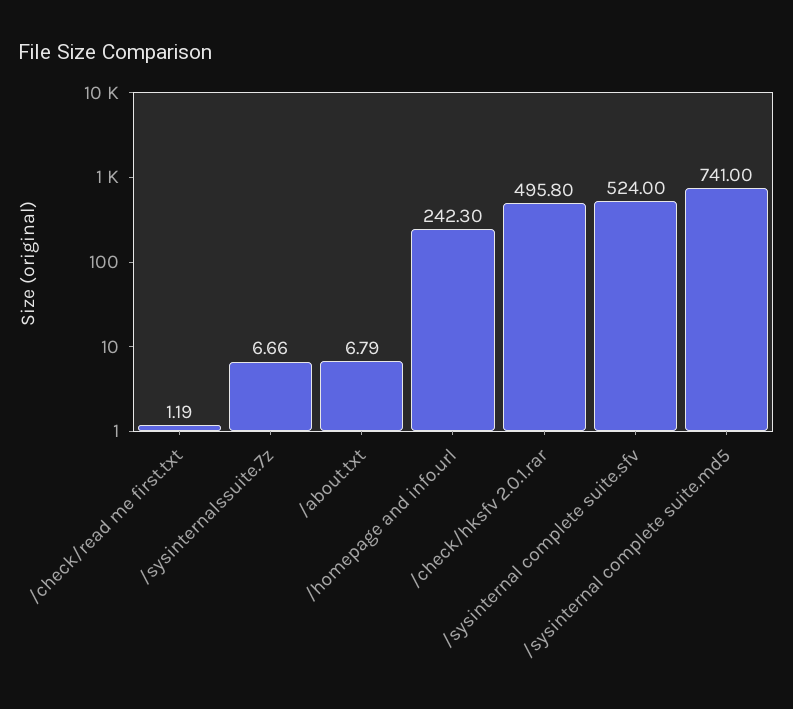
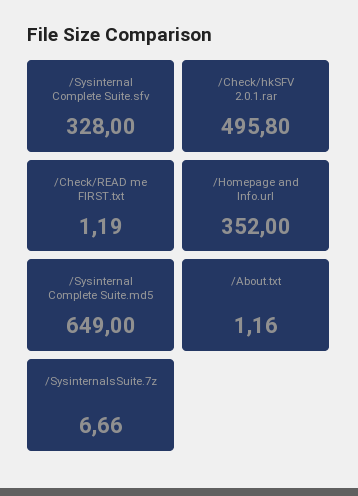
/about.txt: 6.79 -> 1.16
/homepage and info.url: 242.3 -> 352
/sysinternal complete suite.sfv: 524 -> 328
/sysinternal complete suite.md5: 741 -> 649

